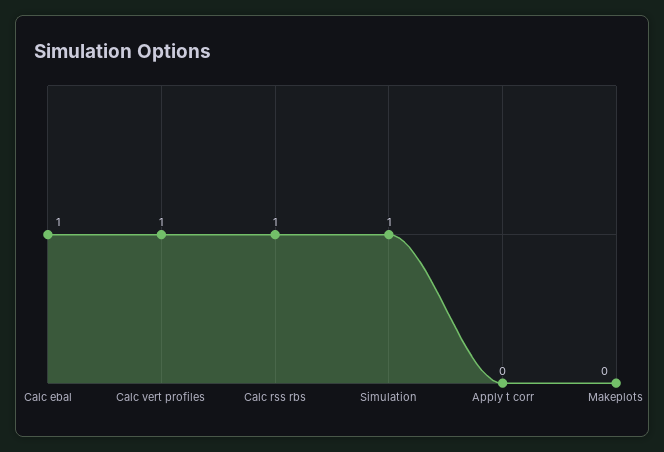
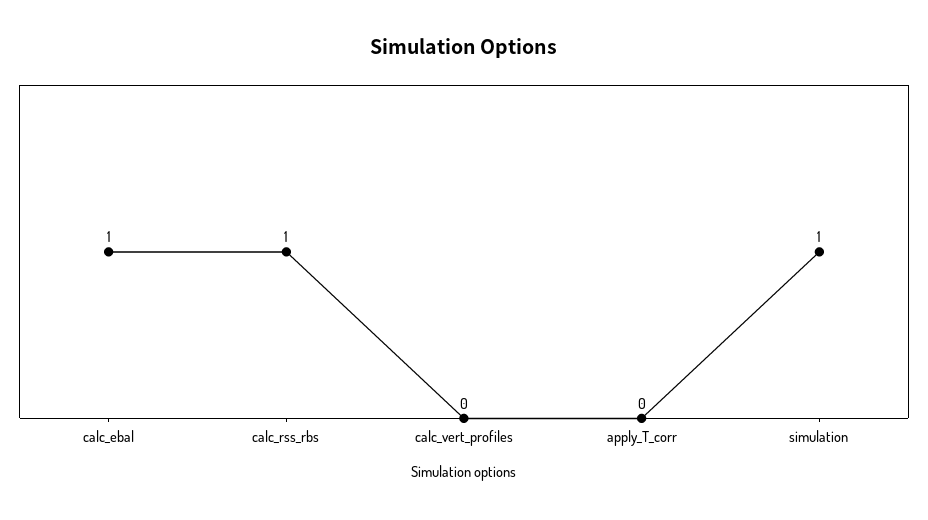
Calc vert profiles: 1 -> 0
Makeplots: 0 -> none

